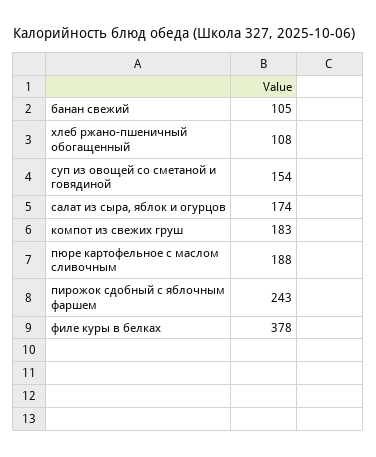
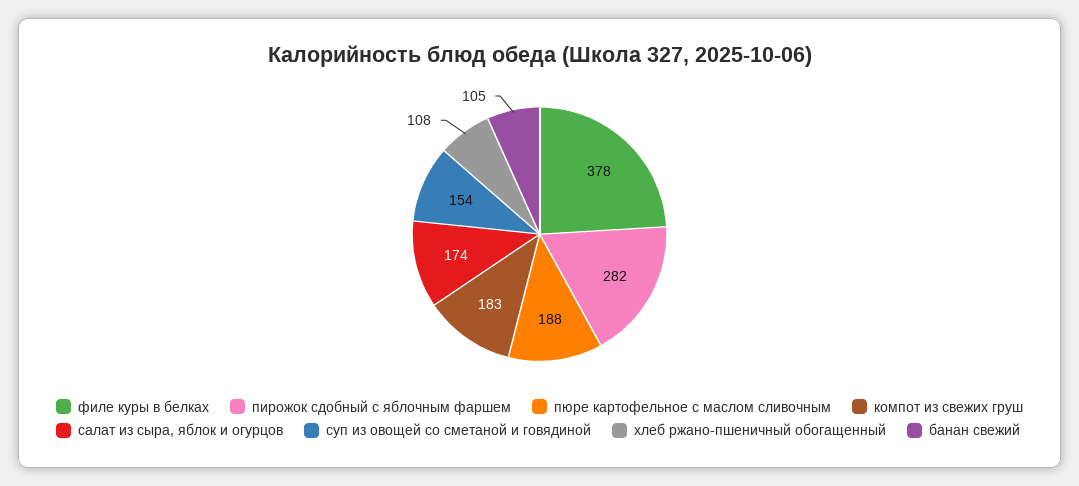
пирожок сдобный с яблочным фаршем: 243 -> 282

